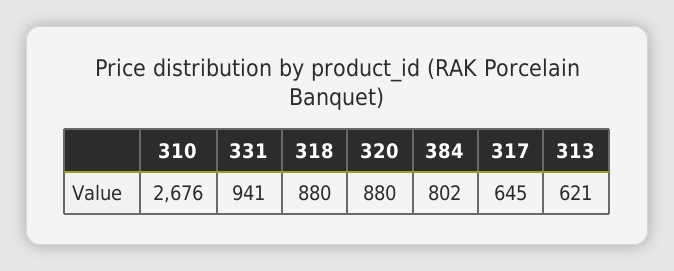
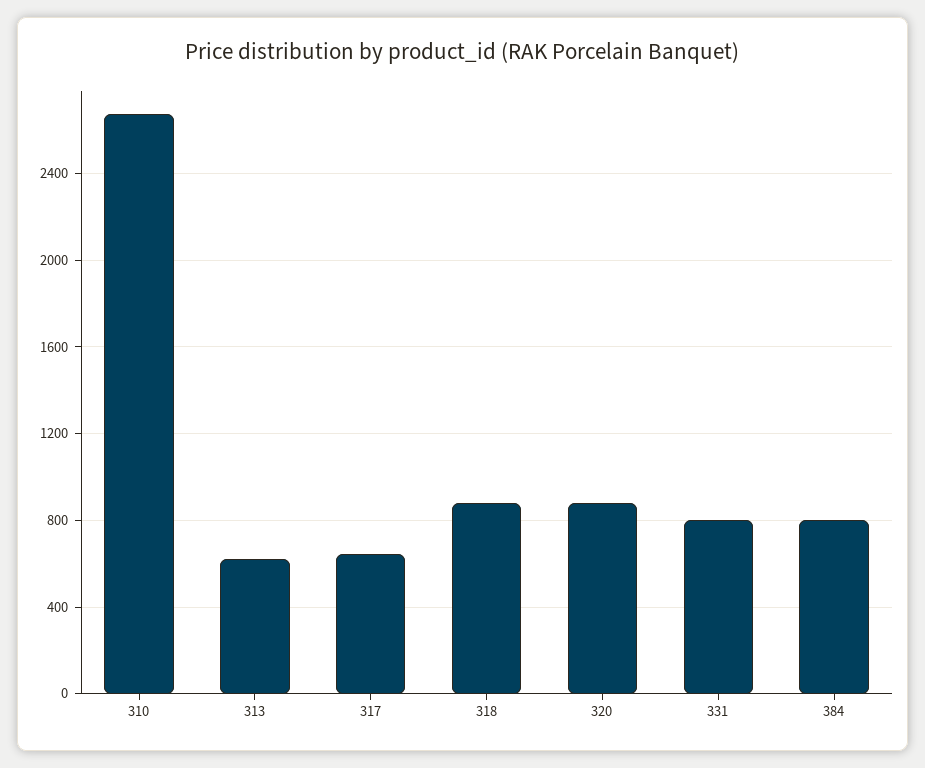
331: 941 -> 800

